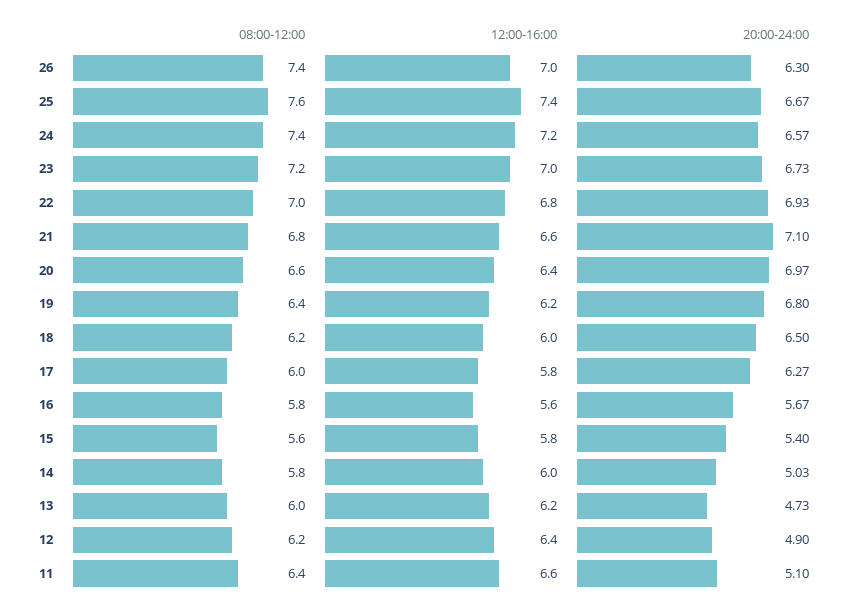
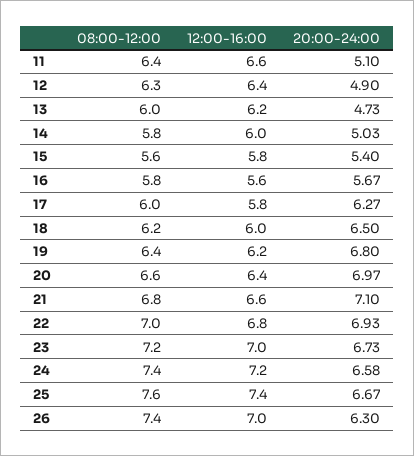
20:00-24:00, 24: 6.57 -> 6.58
08:00-12:00, 12: 6.2 -> 6.3

